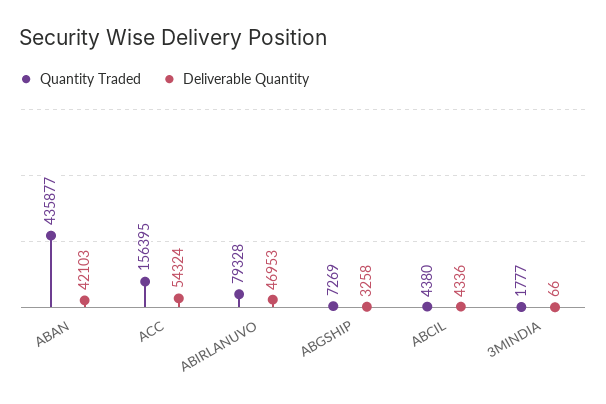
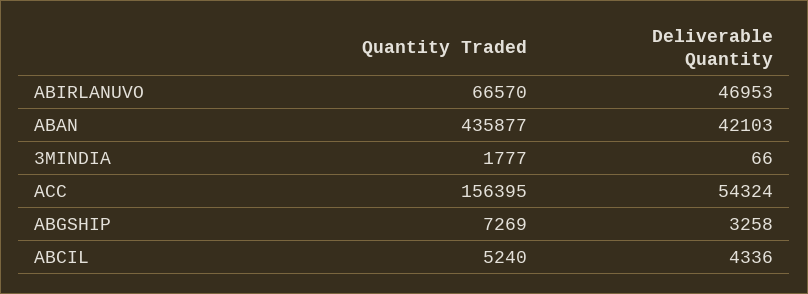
Quantity Traded, ABIRLANUVO: 79328 -> 66570
Quantity Traded, ABCIL: 4380 -> 5240

